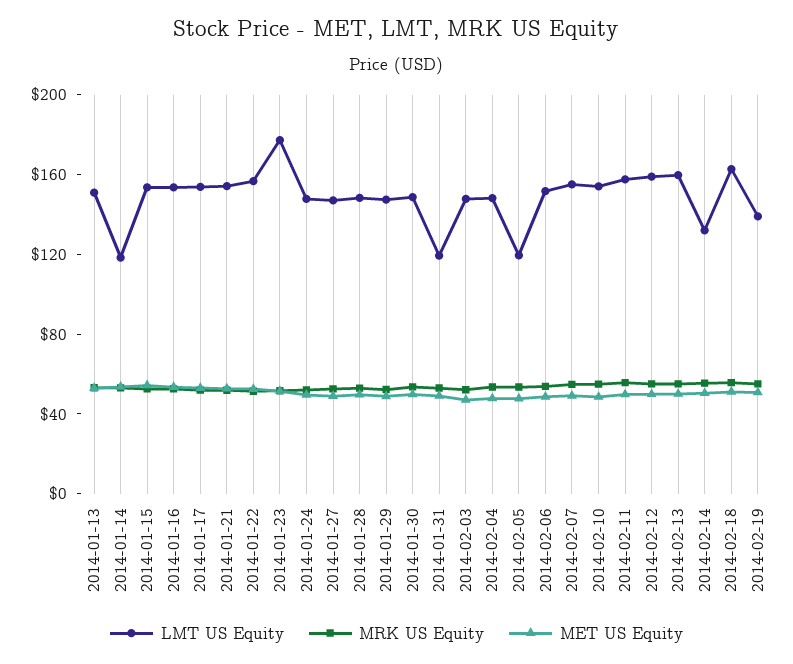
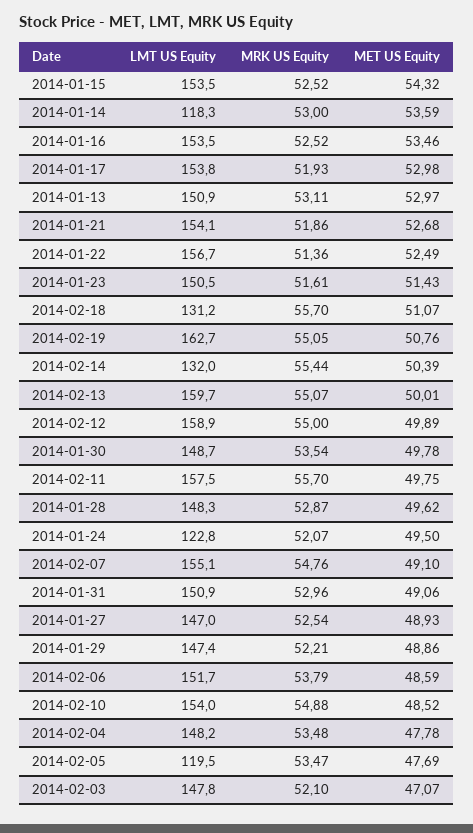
LMT US Equity, 2014-01-23: 180 -> 150.5
LMT US Equity, 2014-01-24: 150 -> 122.8
LMT US Equity, 2014-01-31: 120 -> 150.9
LMT US Equity, 2014-02-18: 160 -> 131.2
LMT US Equity, 2014-02-19: 140 -> 162.7

